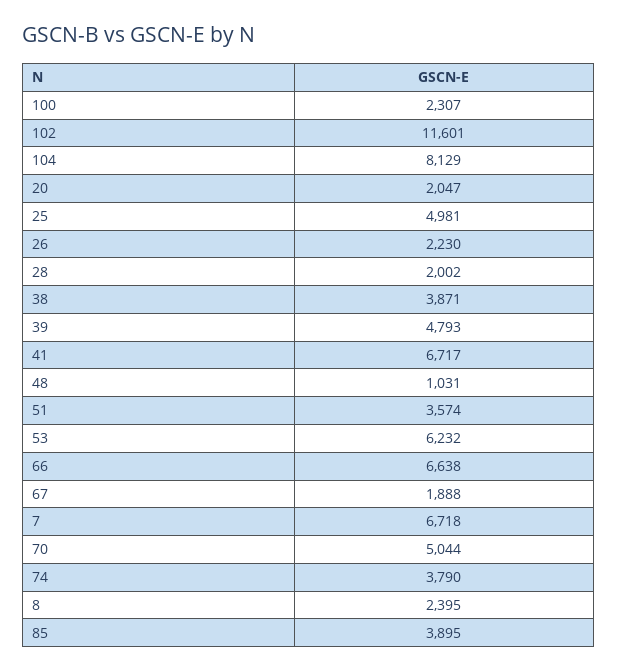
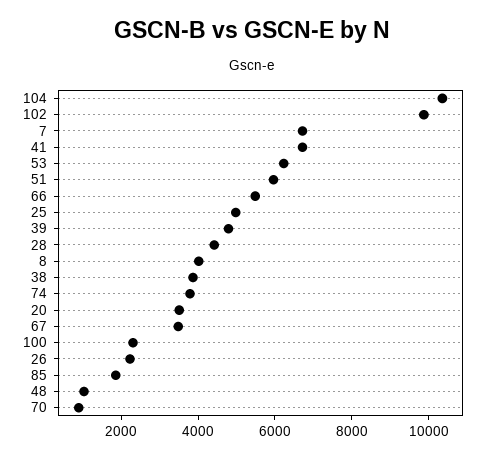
102: 11601 -> 10000
104: 8129 -> 10500
20: 2047 -> 3500
28: 2002 -> 4500
51: 3574 -> 6000
66: 6638 -> 5500
67: 1888 -> 3500
70: 5044 -> 1000
8: 2395 -> 4000
85: 3895 -> 2000

